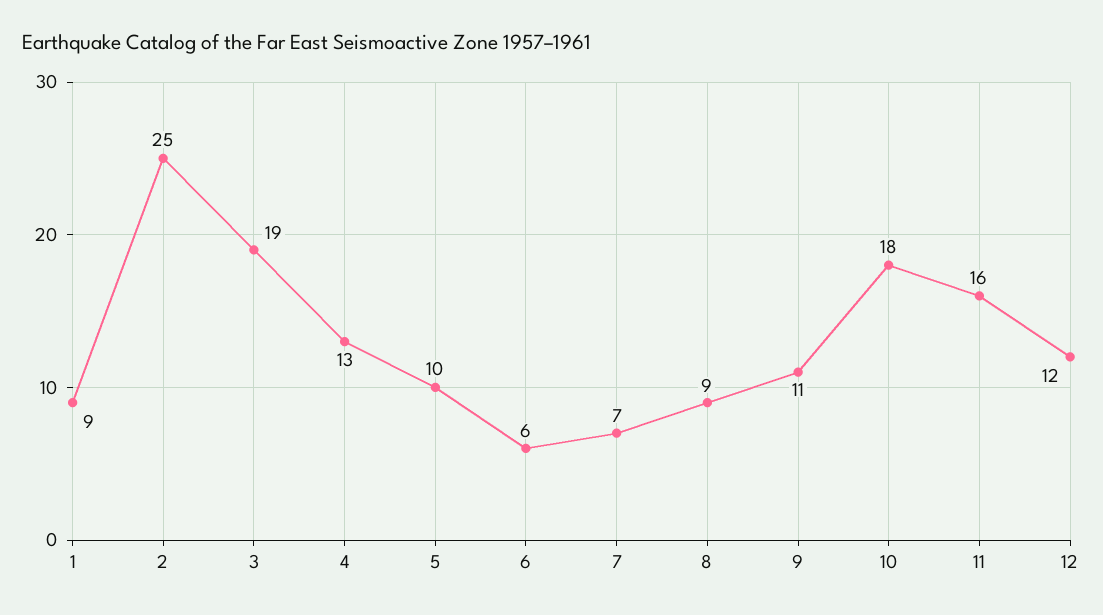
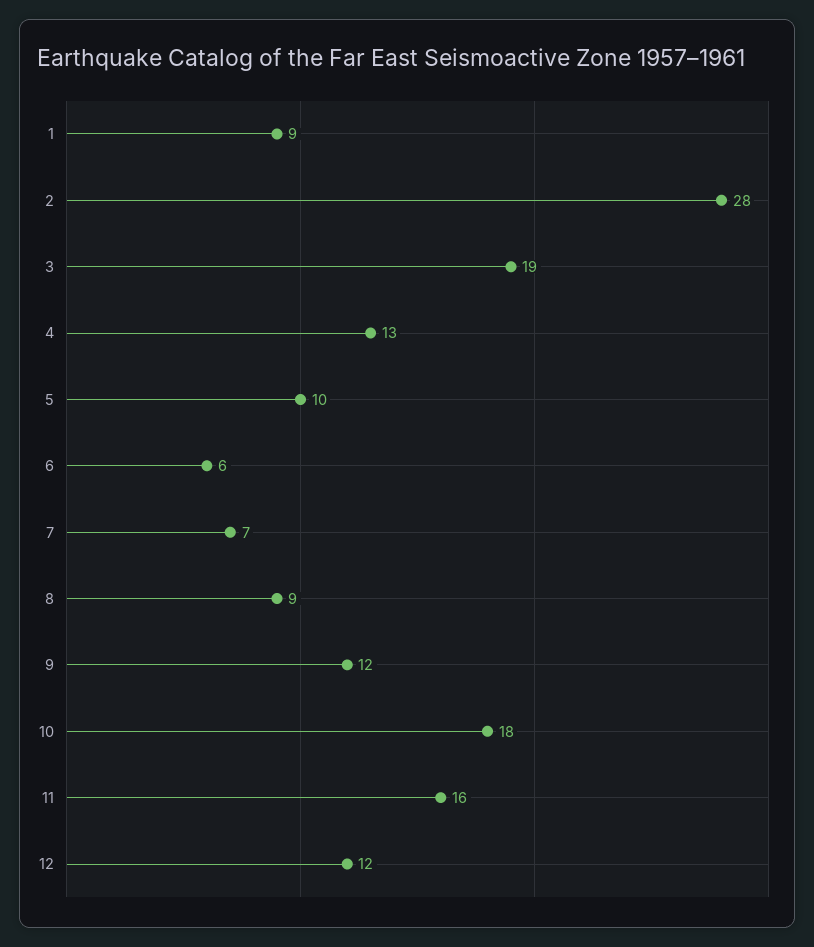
2: 25 -> 28
9: 11 -> 12

